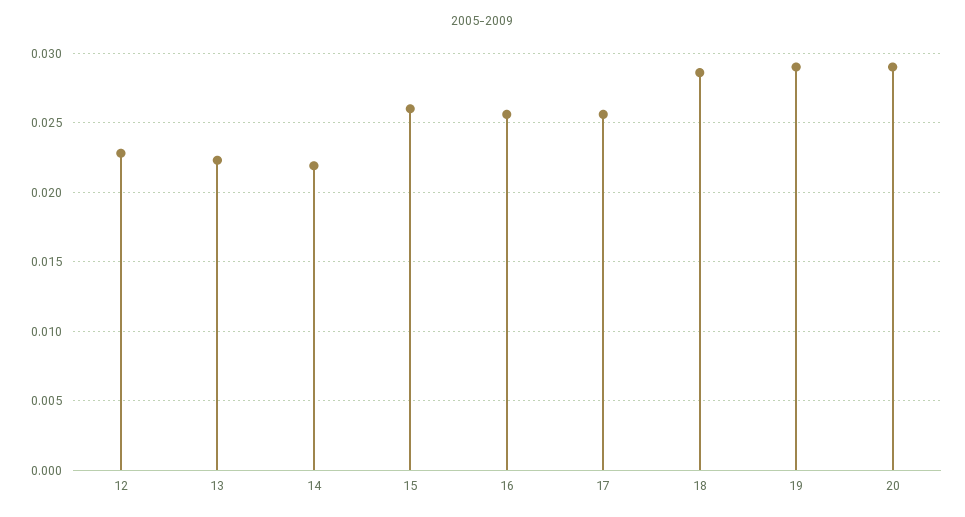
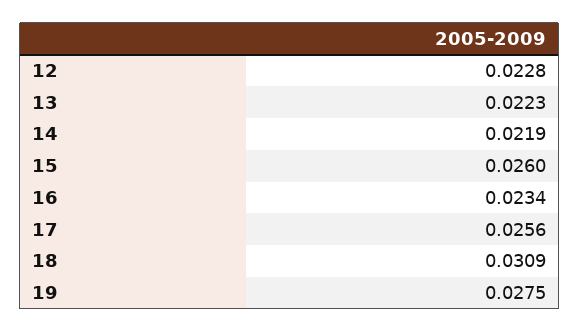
16: 0.0255 -> 0.0234
18: 0.0285 -> 0.0309
19: 0.029 -> 0.0275
20: 0.029 -> none

